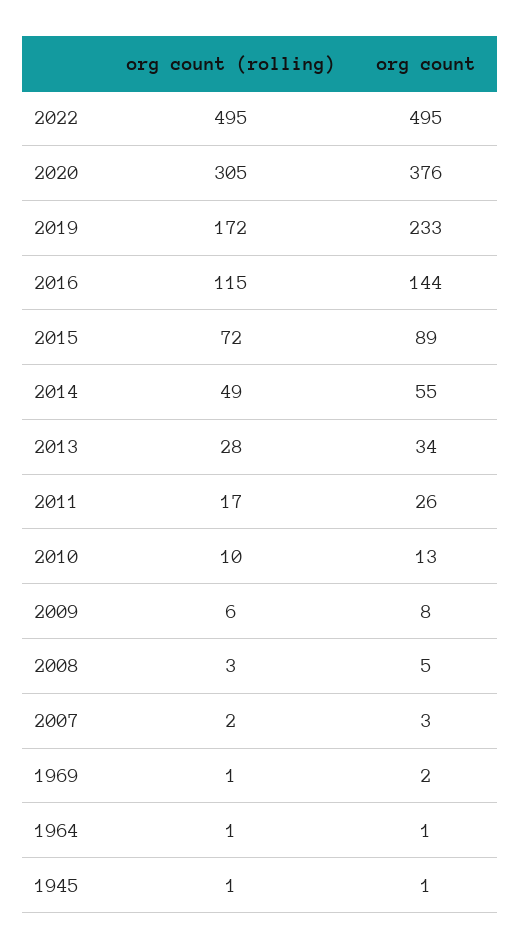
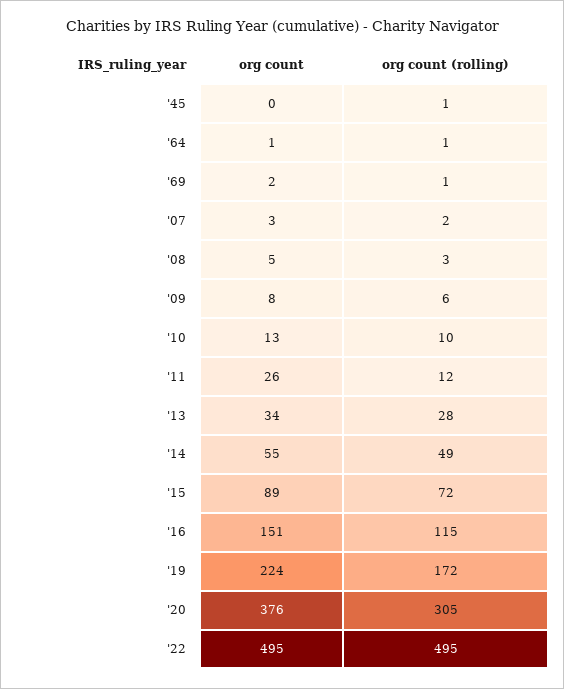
org count, 2019: 233 -> 224
org count, 2016: 144 -> 151
org count (rolling), 2011: 17 -> 12
org count, 1945: 1 -> 0

